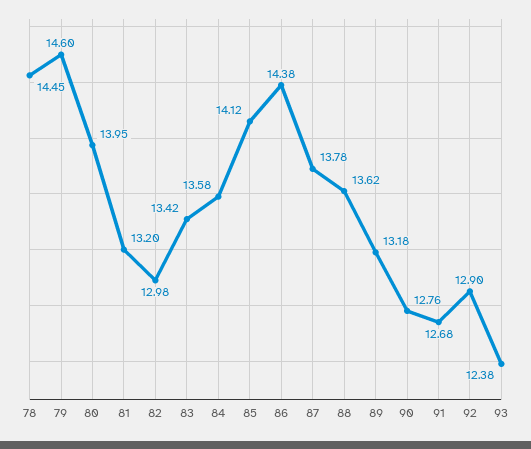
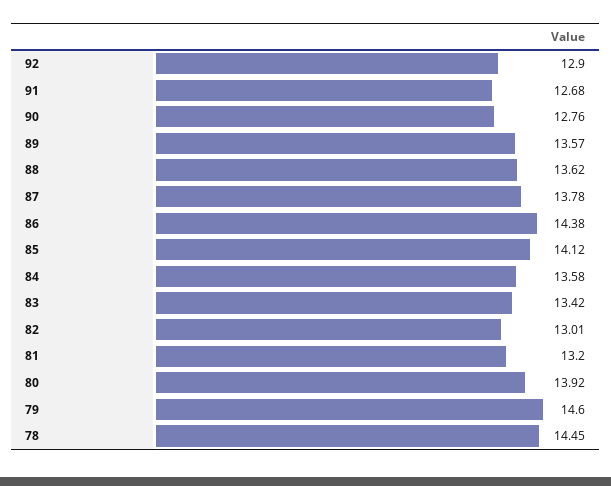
80: 13.95 -> 13.92
82: 12.98 -> 13.01
89: 13.18 -> 13.57
93: 12.38 -> none

